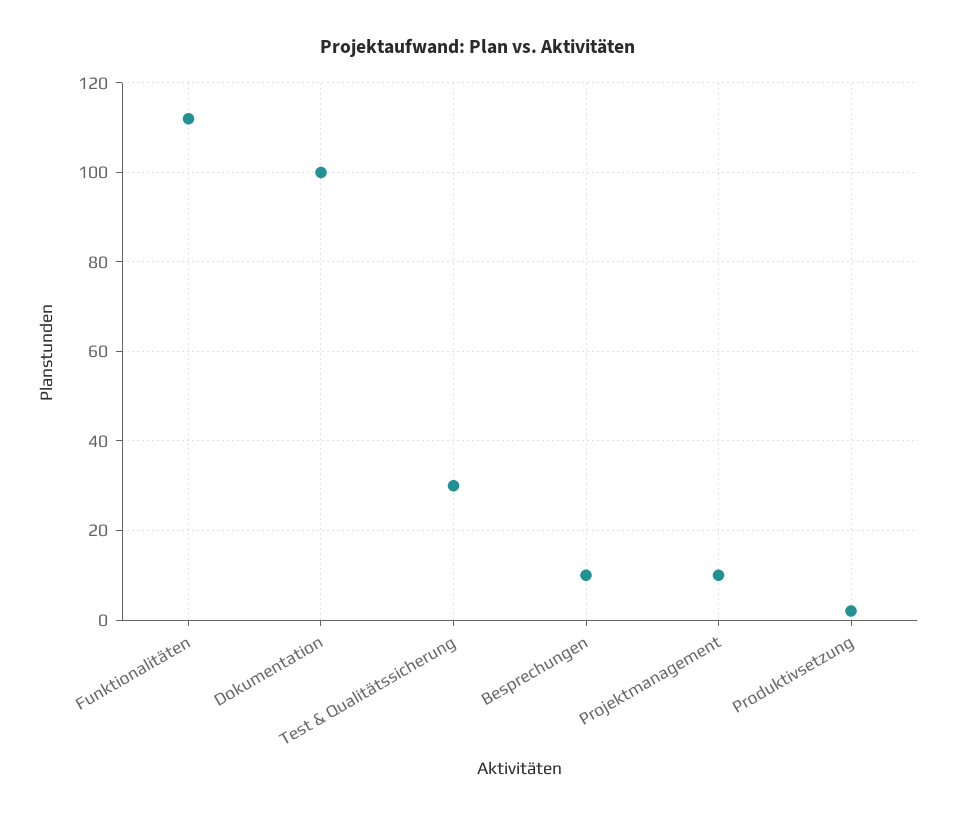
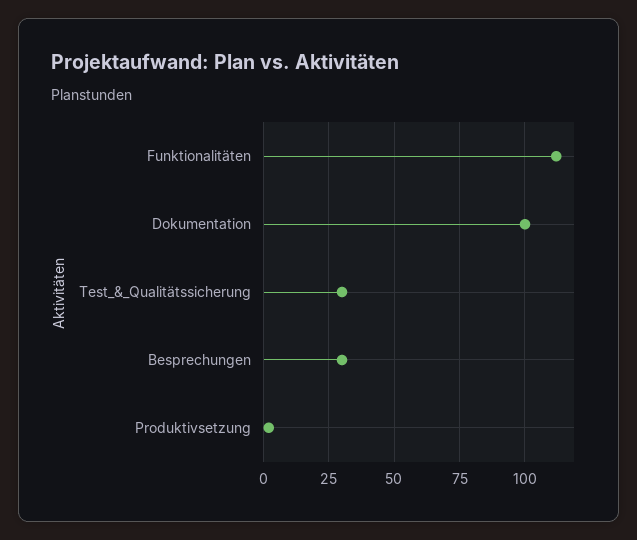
Besprechungen: 10 -> 30
Projektmanagement: 10 -> none

